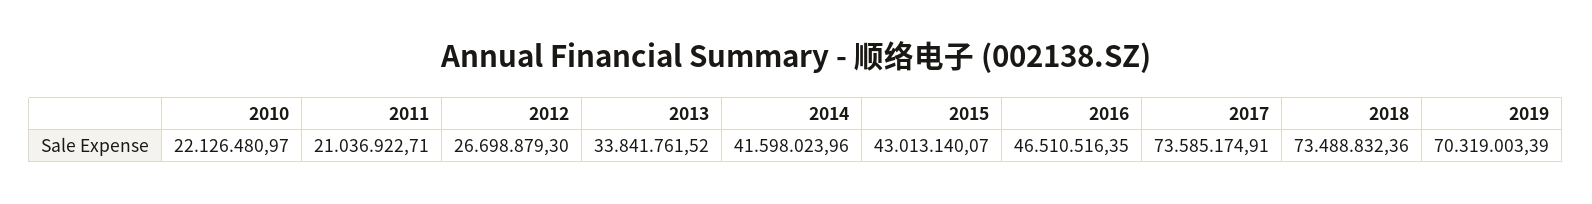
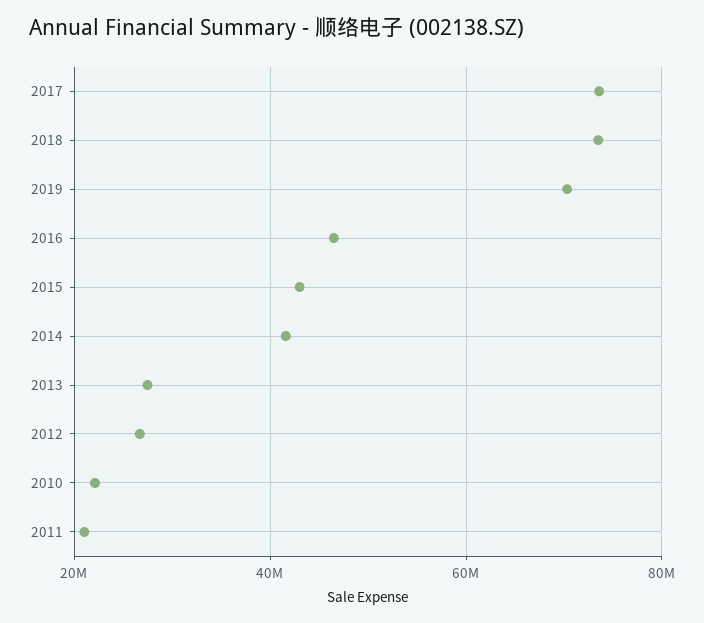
2013: 33841761.52 -> 28000000

